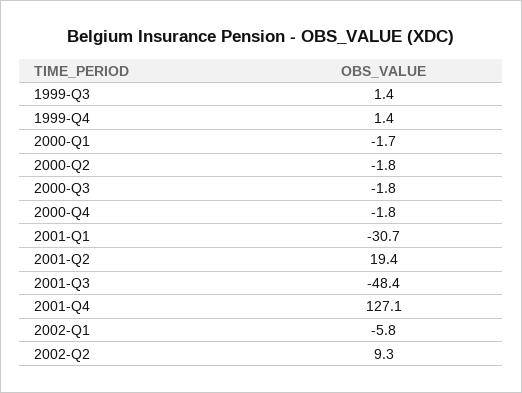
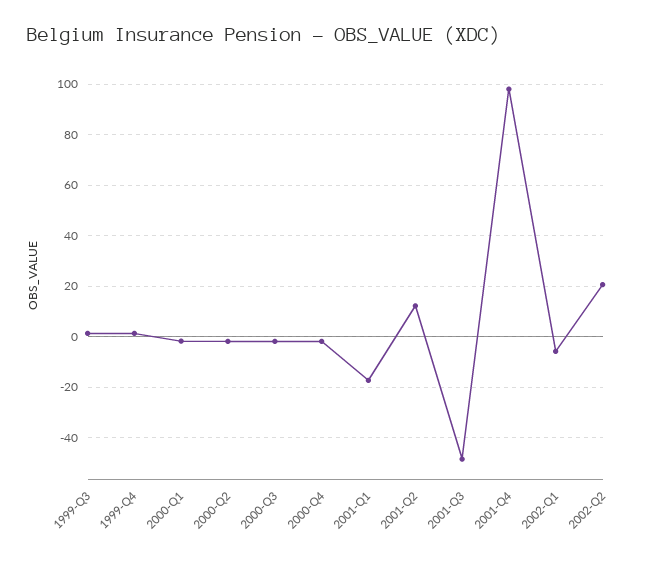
2001-Q1: -30.7 -> -17.5
2001-Q2: 19.4 -> 12.5
2001-Q4: 127.1 -> 97.5
2002-Q2: 9.3 -> 20

